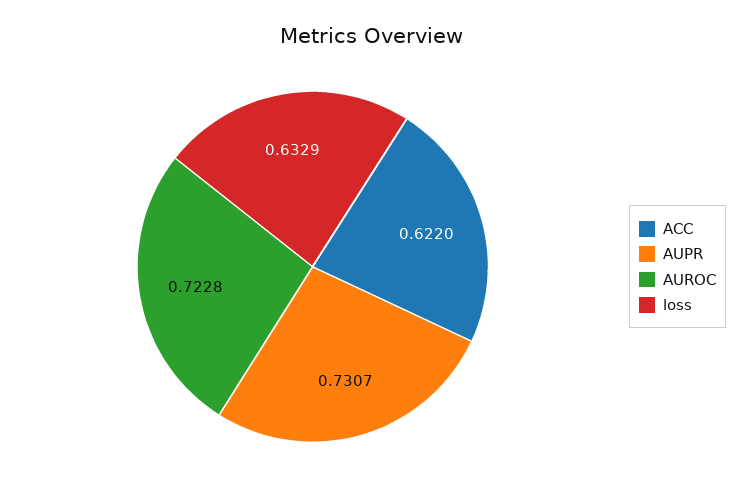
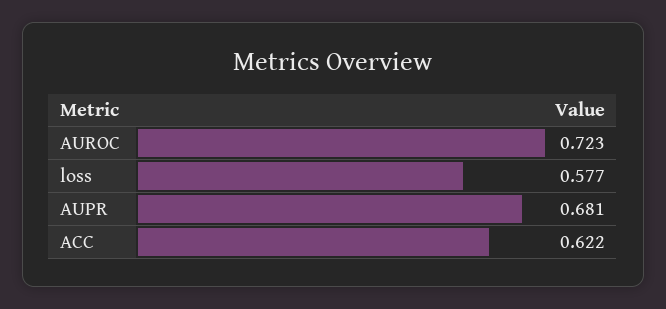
AUPR: 0.7307 -> 0.681
loss: 0.6329 -> 0.577

